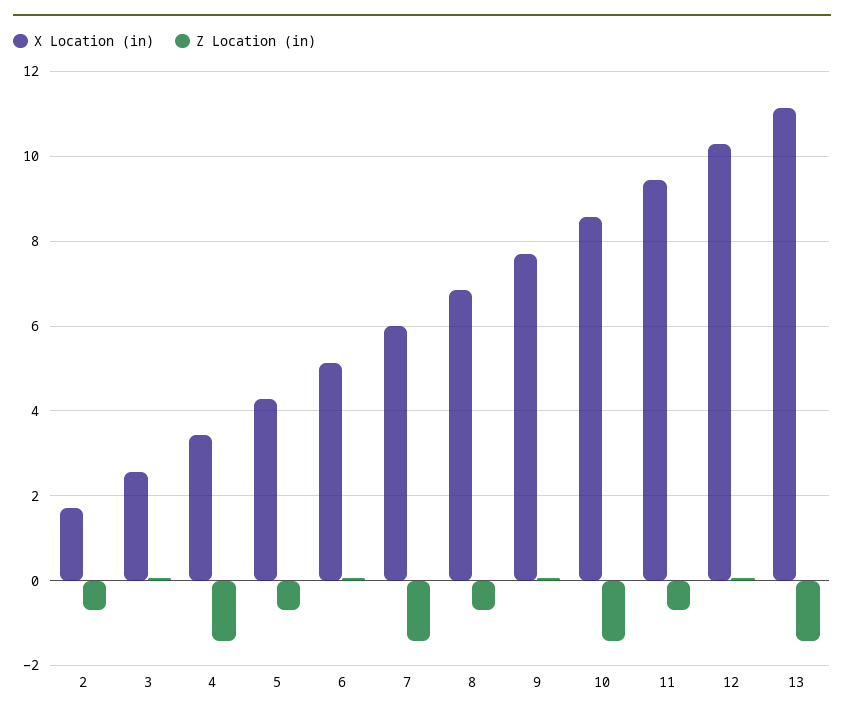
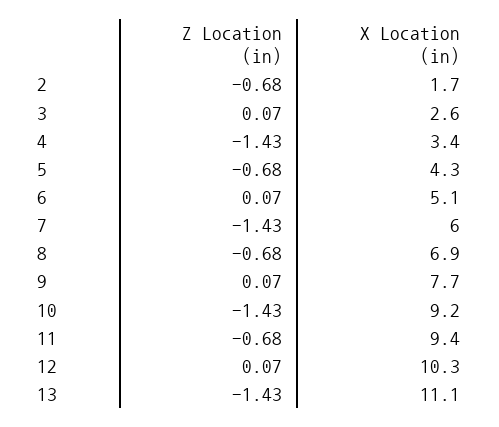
X Location (in), 10: 8.6 -> 9.2

